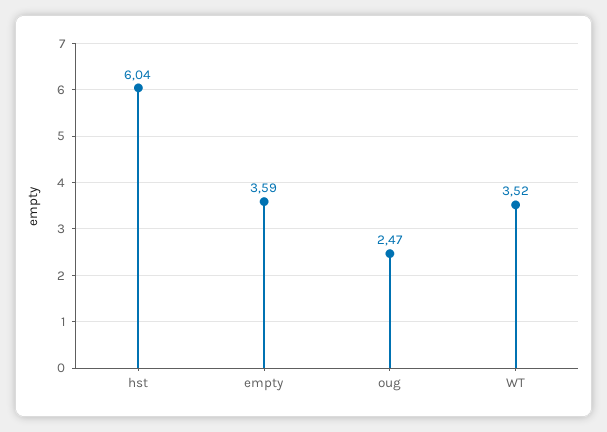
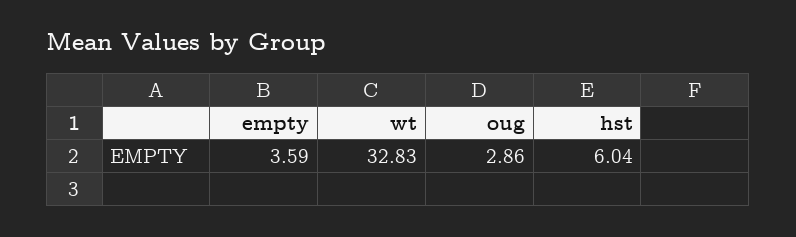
oug: 2.47 -> 2.86
WT: 3.52 -> 32.83

